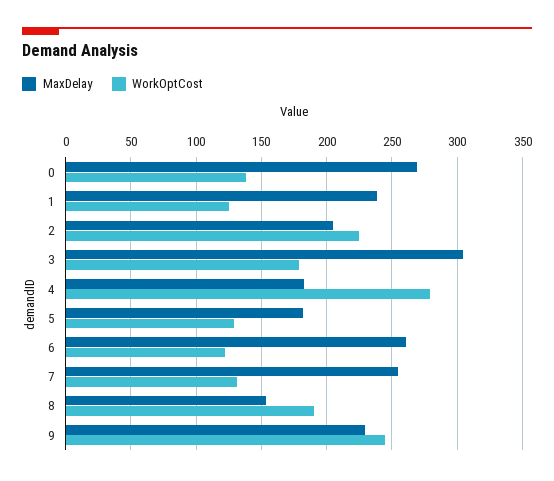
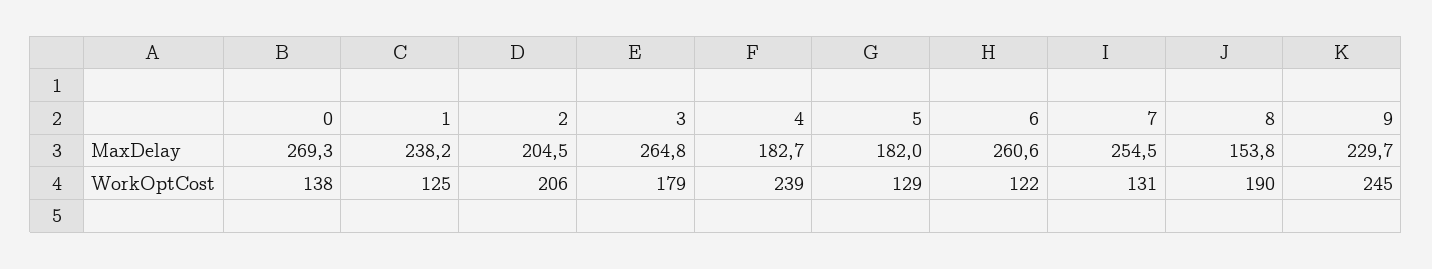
WorkOptCost, 2: 225 -> 206
MaxDelay, 3: 305 -> 264.8
WorkOptCost, 4: 280 -> 239

